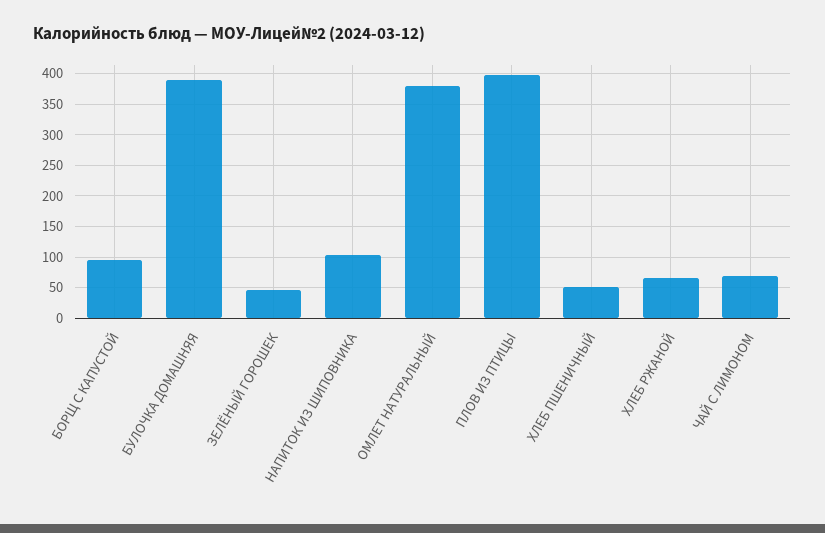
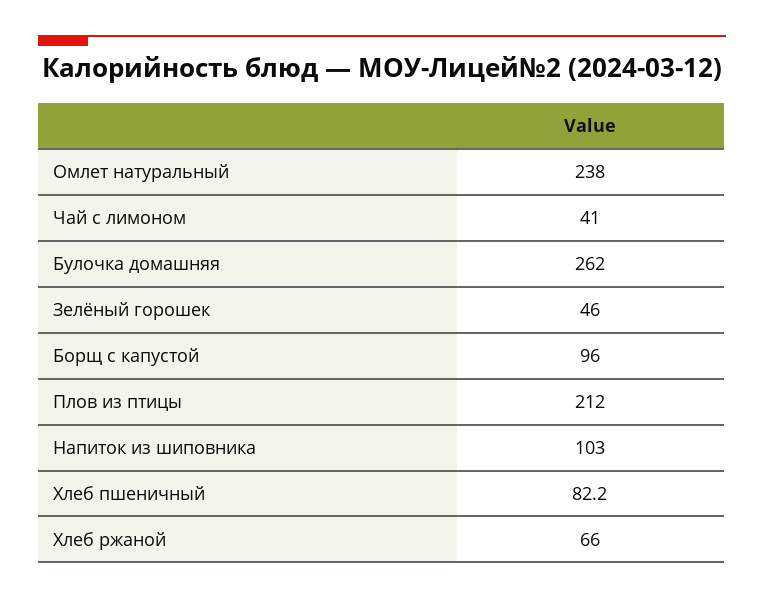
БУЛОЧКА ДОМАШНЯЯ: 390 -> 262
ОМЛЕТ НАТУРАЛЬНЫЙ: 380 -> 238
ПЛОВ ИЗ ПТИЦЫ: 400 -> 212
ХЛЕБ ПШЕНИЧНЫЙ: 50 -> 82.2
ЧАЙ С ЛИМОНОМ: 70 -> 41

